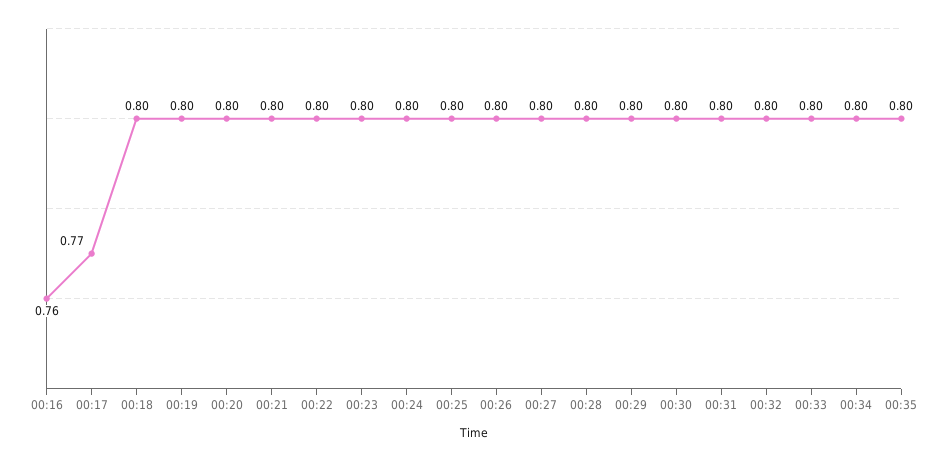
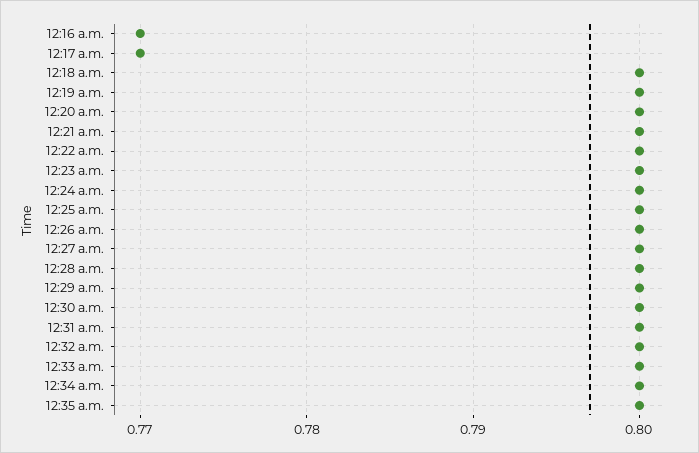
00:16: 0.76 -> 0.77

